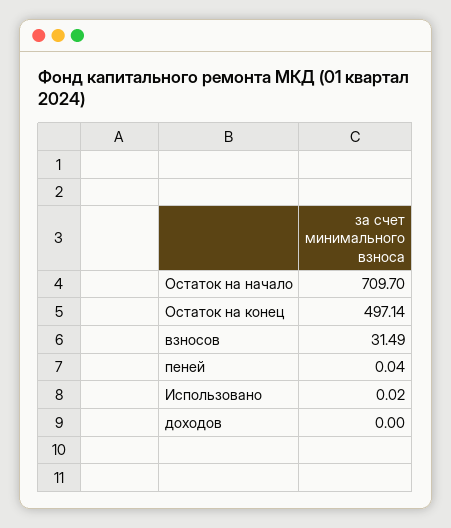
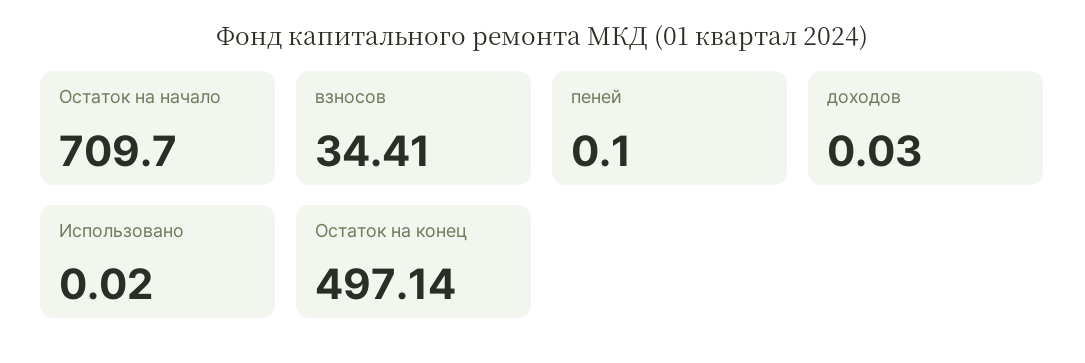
взносов: 31.49 -> 34.41
пеней: 0.04 -> 0.1
доходов: 0 -> 0.03

